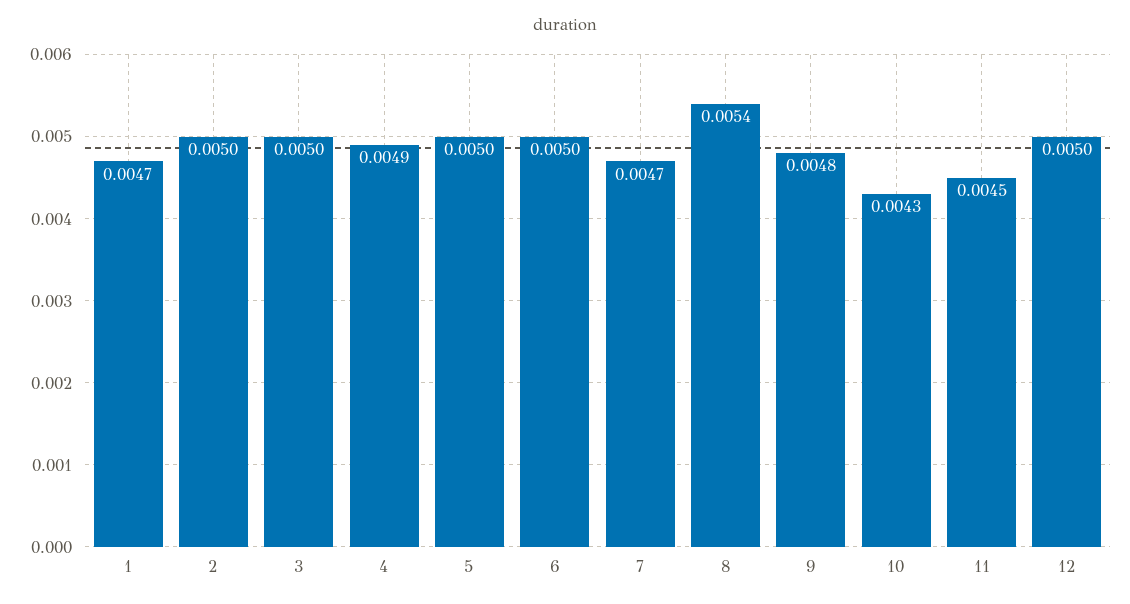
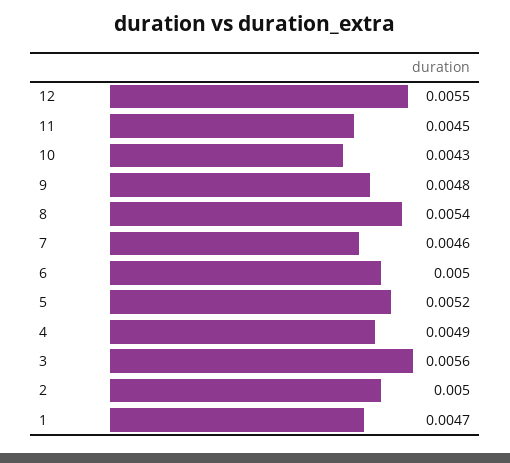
3: 0.005 -> 0.0056
5: 0.005 -> 0.0052
7: 0.0047 -> 0.0046
12: 0.005 -> 0.0055

